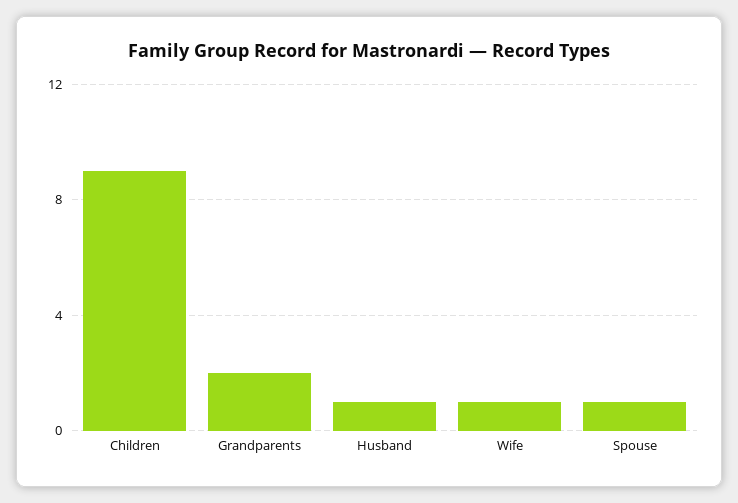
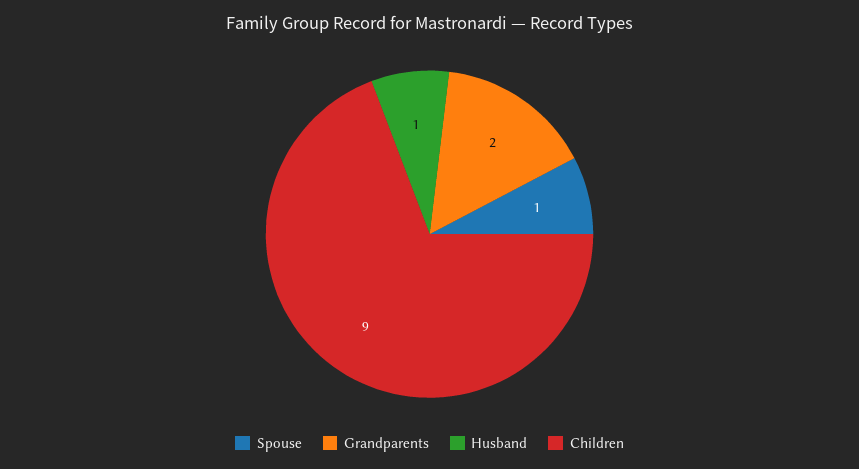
Wife: 1 -> none

